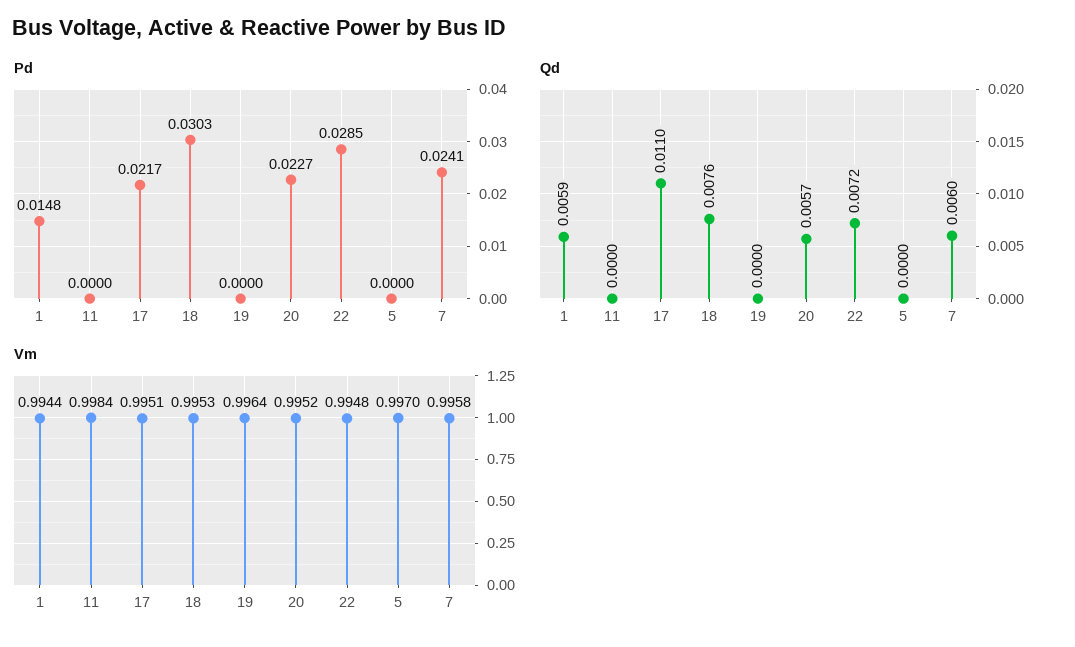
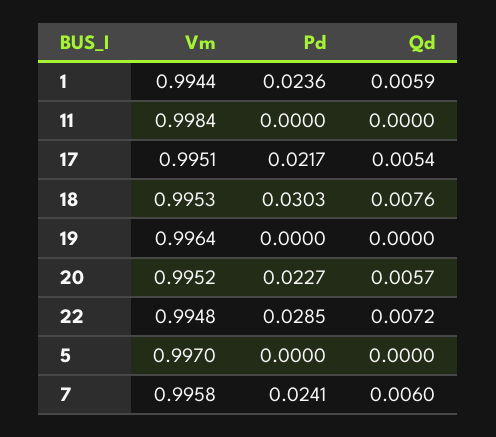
Pd, 1: 0.0148 -> 0.0236
Qd, 17: 0.011 -> 0.0054

